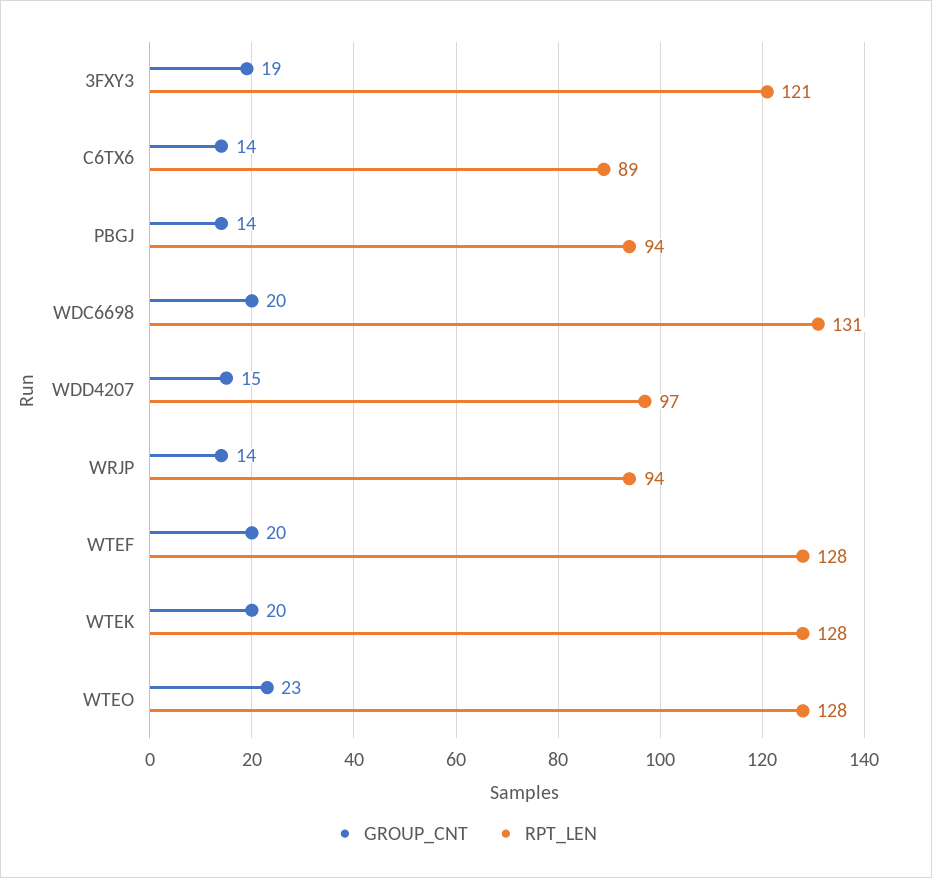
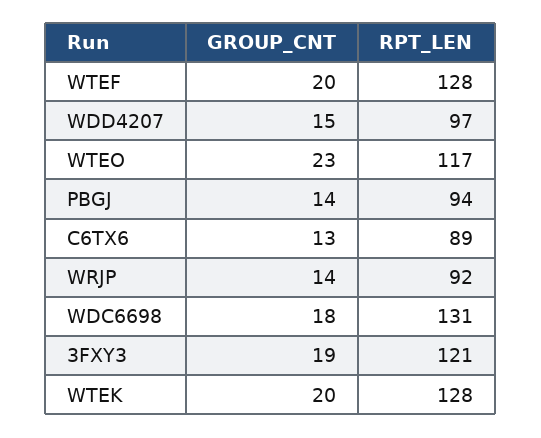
GROUP_CNT, C6TX6: 14 -> 13
GROUP_CNT, WDC6698: 20 -> 18
RPT_LEN, WRJP: 94 -> 92
RPT_LEN, WTEO: 128 -> 117

